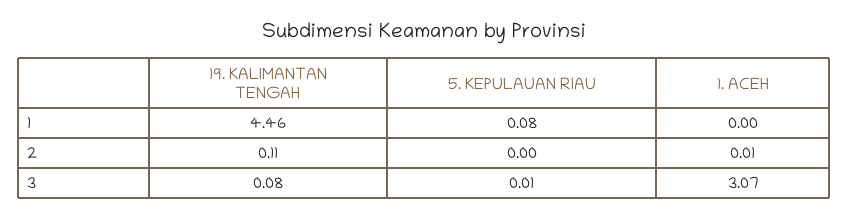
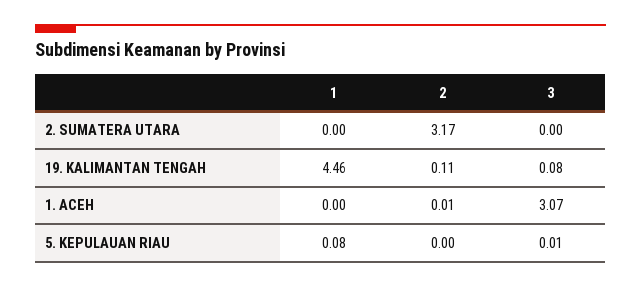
2. SUMATERA UTARA, 1: none -> 0
2. SUMATERA UTARA, 2: none -> 3.17
2. SUMATERA UTARA, 3: none -> 0

